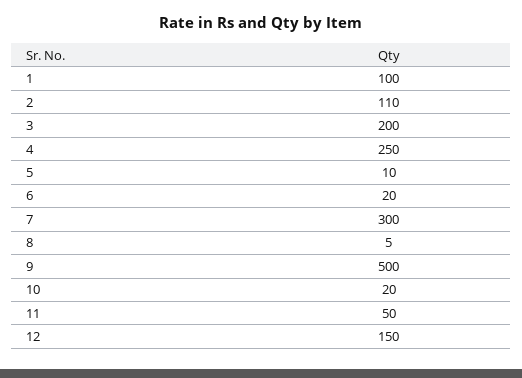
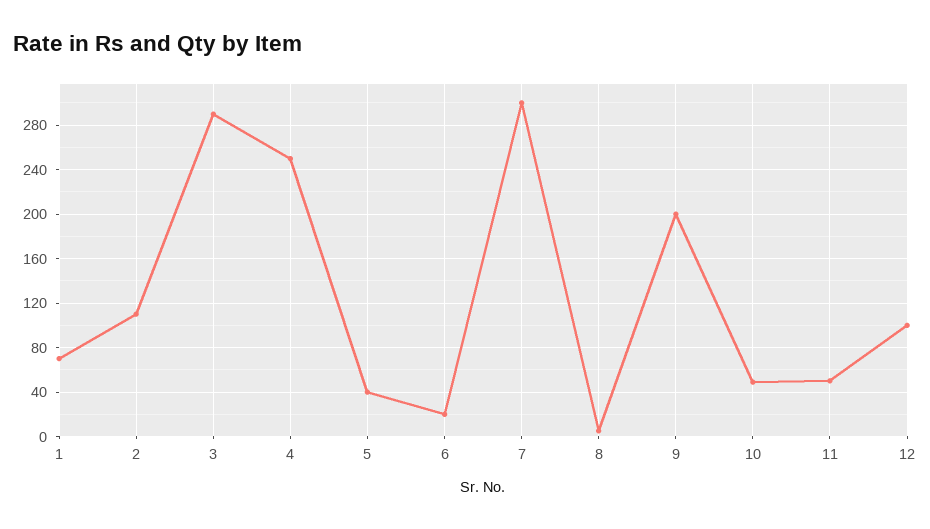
1: 100 -> 70
3: 200 -> 290
5: 10 -> 40
9: 500 -> 200
10: 20 -> 50
12: 150 -> 100

